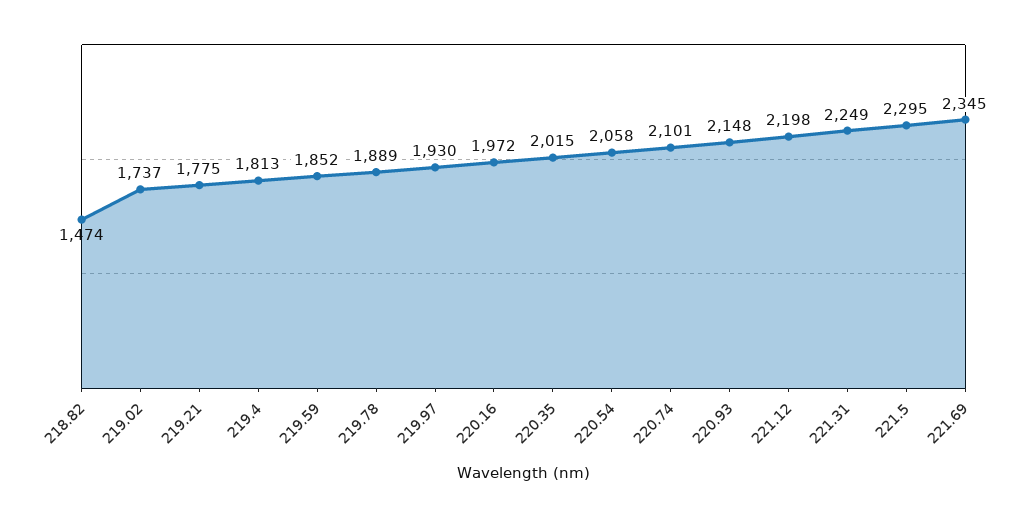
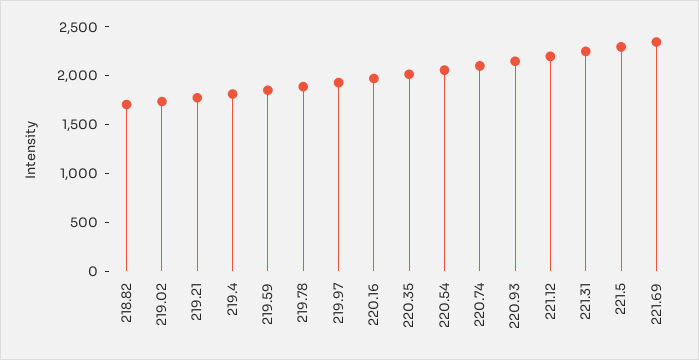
218.82: 1474 -> 1700

